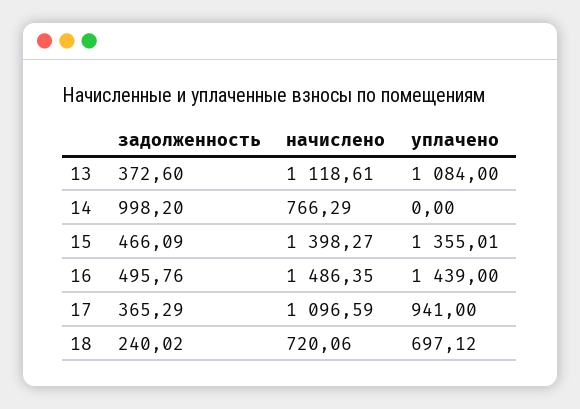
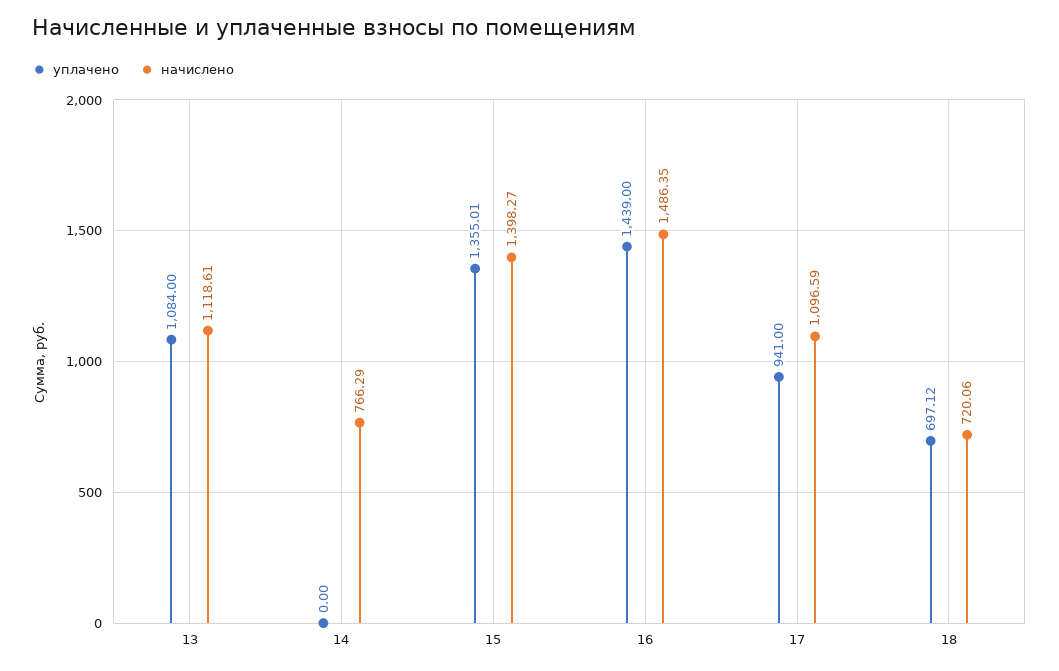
задолженность, 13: 372.6 -> none
задолженность, 14: 998.2 -> none
задолженность, 15: 466.09 -> none
задолженность, 16: 495.76 -> none
задолженность, 17: 365.29 -> none
задолженность, 18: 240.02 -> none

